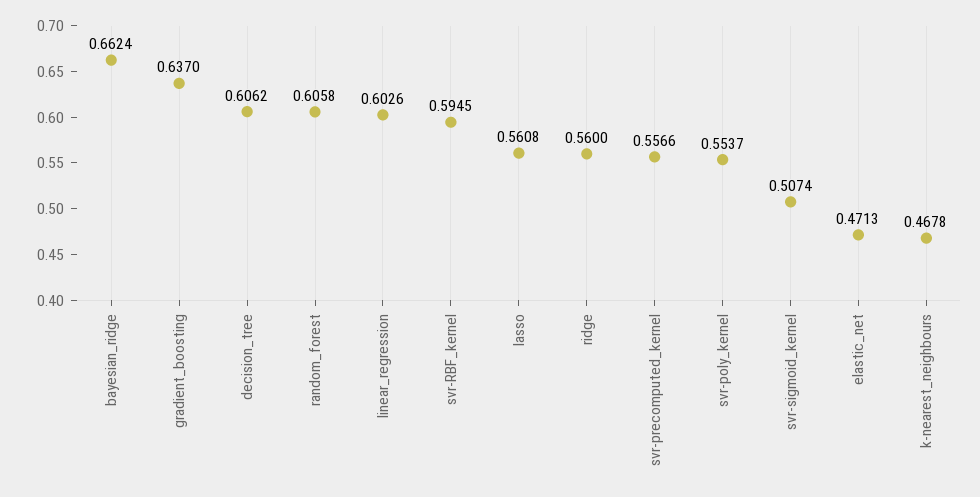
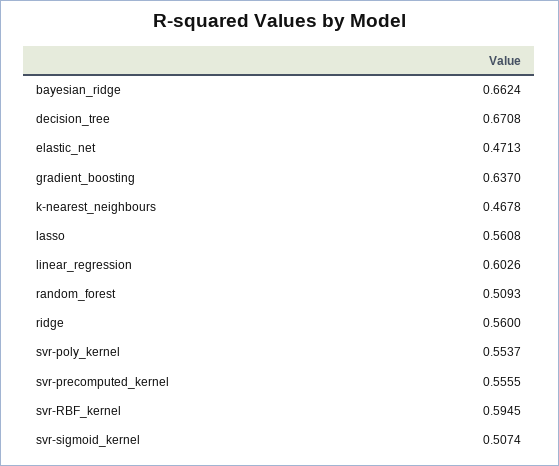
decision_tree: 0.6062 -> 0.6708
random_forest: 0.6058 -> 0.5093
svr-precomputed_kernel: 0.5566 -> 0.5555

